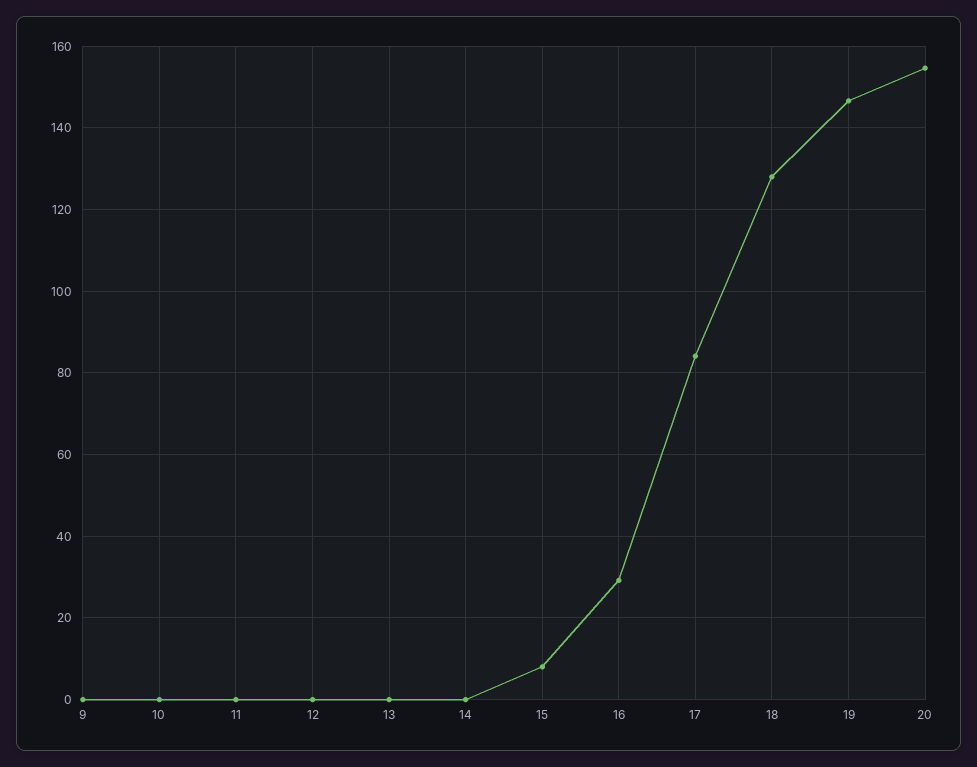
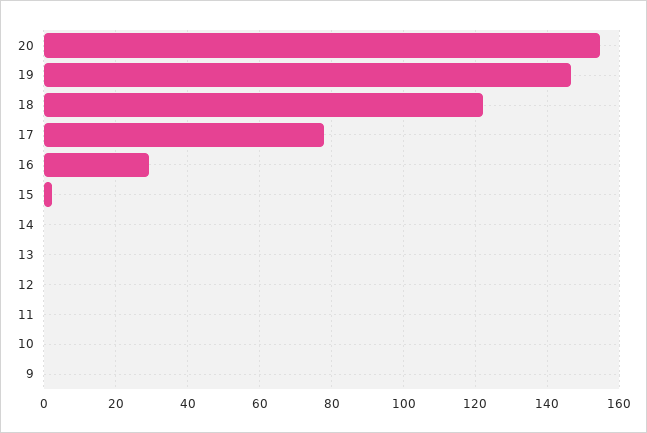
15: 8 -> 2
17: 84 -> 78
18: 128 -> 122

